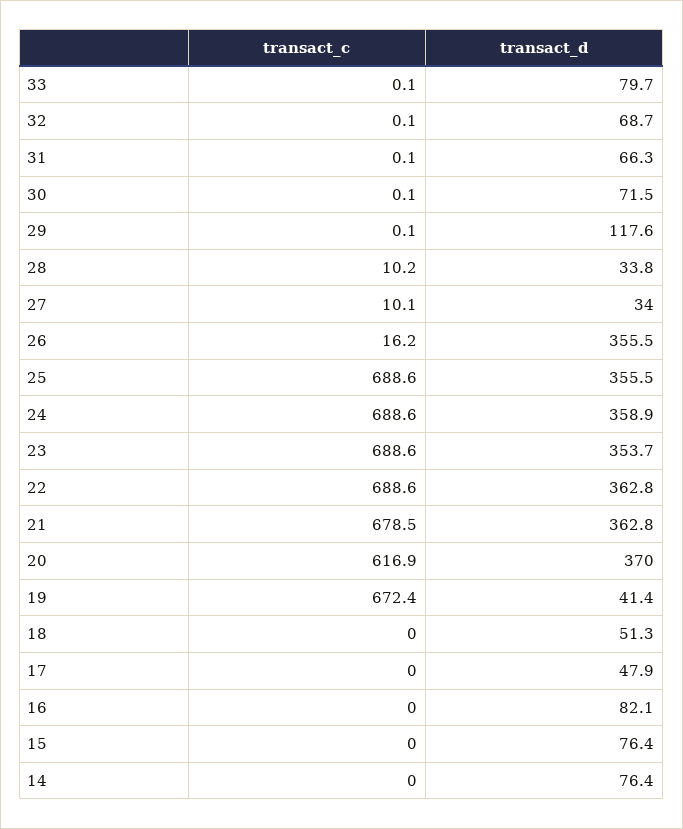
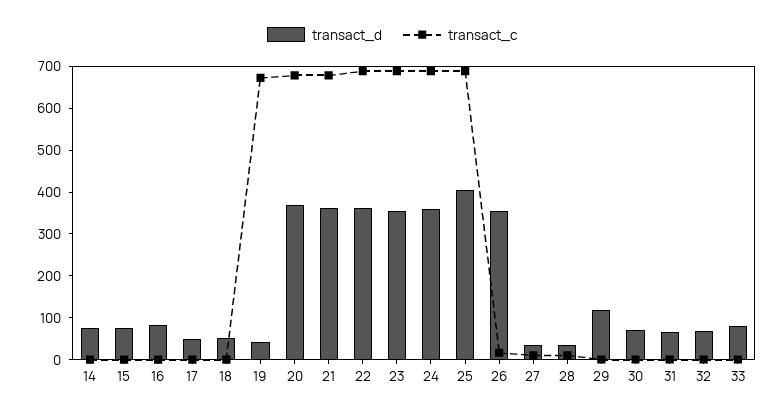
transact_d, 25: 355.5 -> 400
transact_c, 20: 616.9 -> 680

